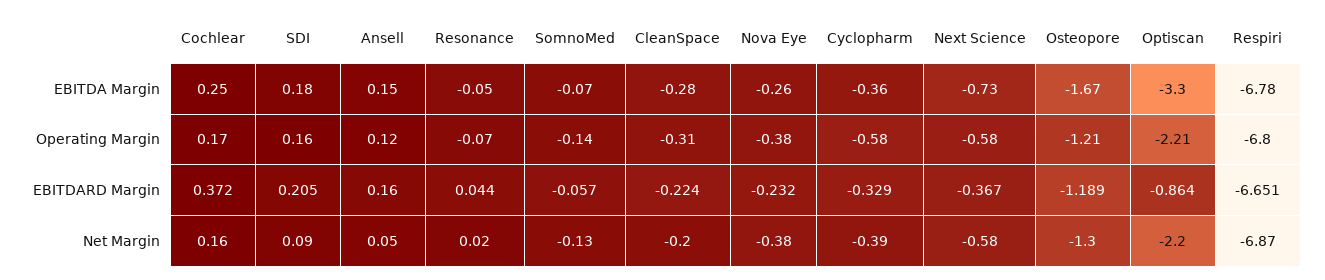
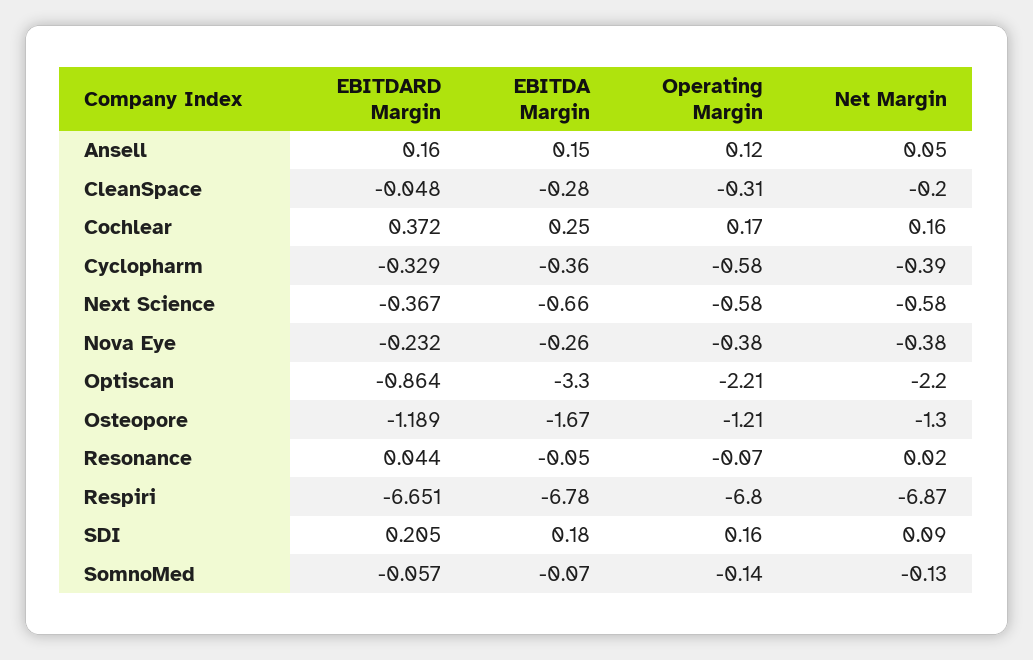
Next Science, EBITDA Margin: -0.73 -> -0.66
CleanSpace, EBITDARD Margin: -0.224 -> -0.048

